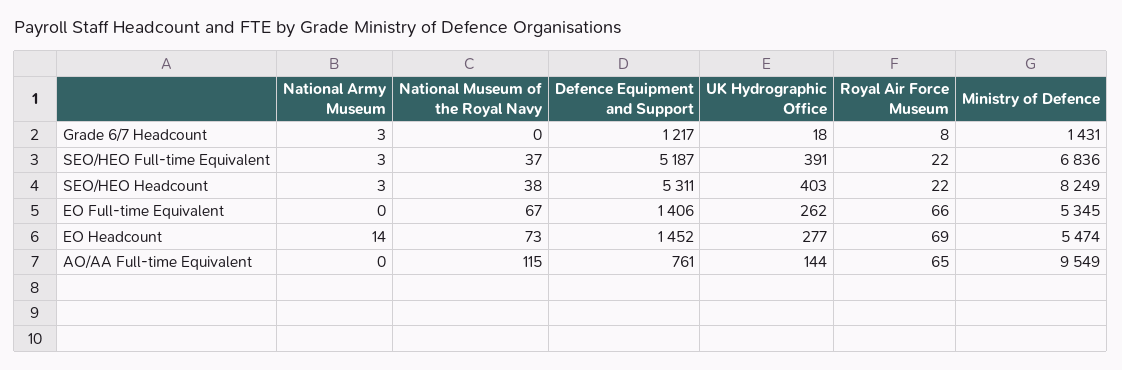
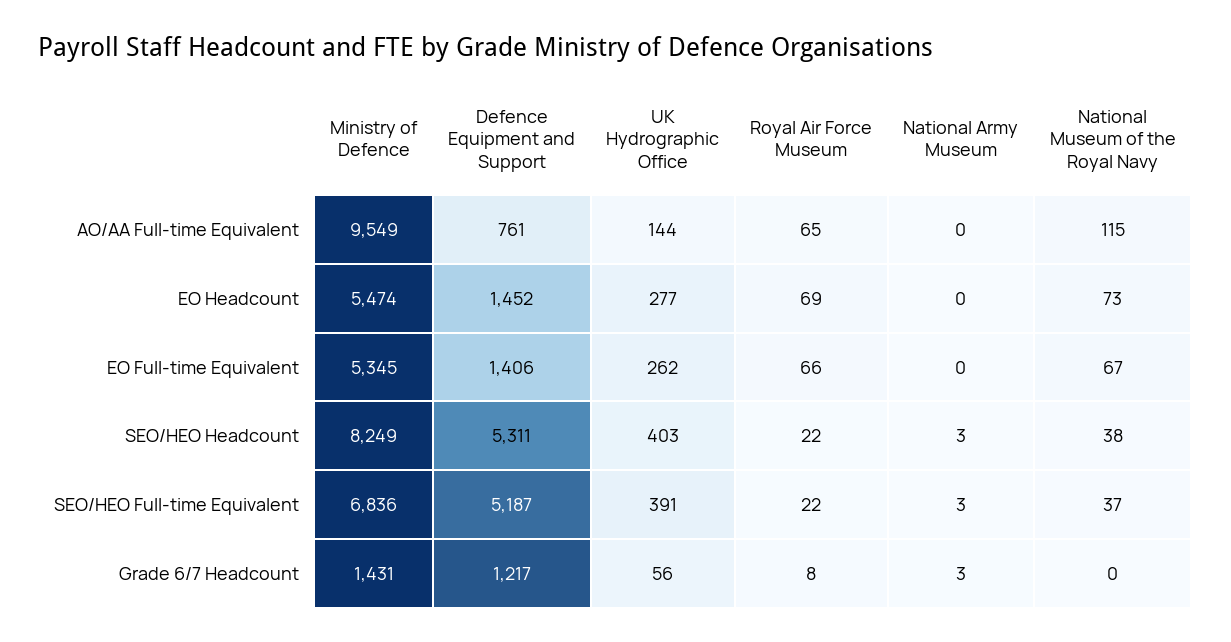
UK Hydrographic Office, Grade 6/7 Headcount: 18 -> 56
National Army Museum, EO Headcount: 14 -> 0

